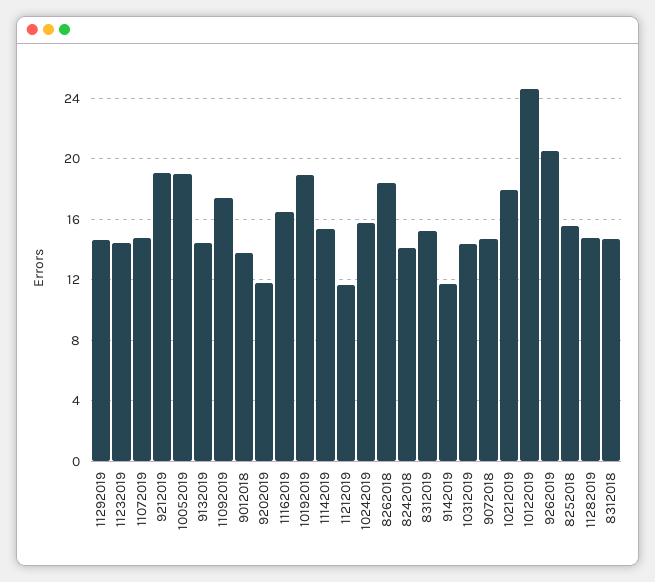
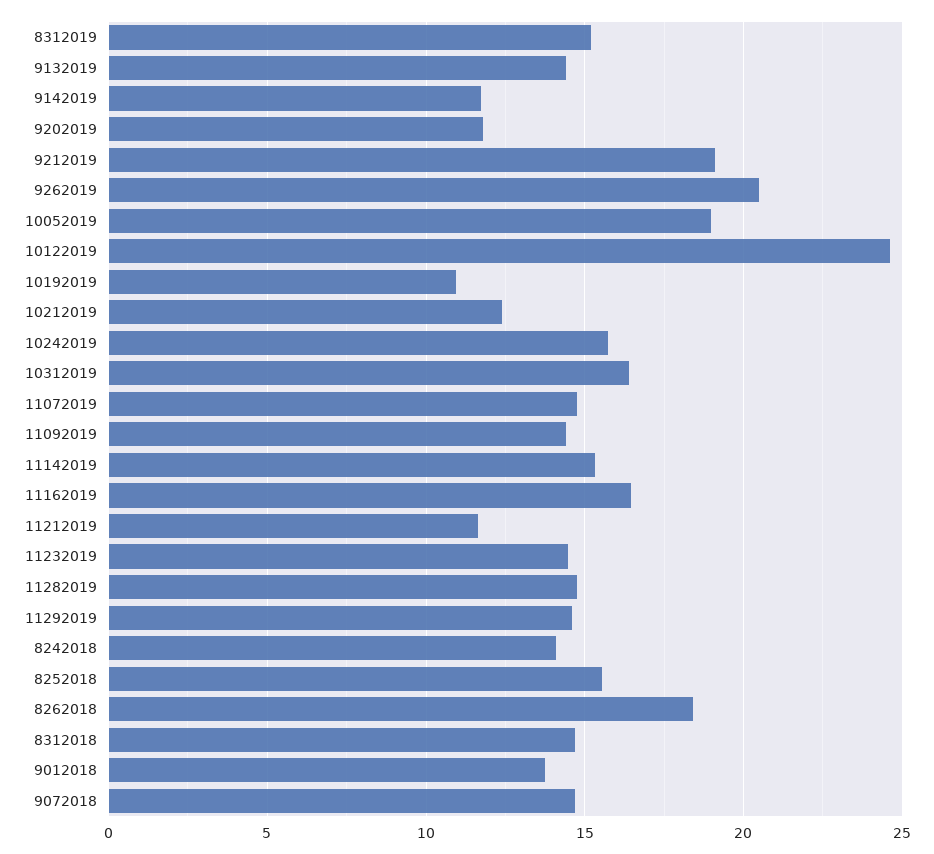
11092019: 17.5 -> 14.5
10192019: 19 -> 11
10312019: 14.5 -> 16.5
10212019: 18 -> 12.5

